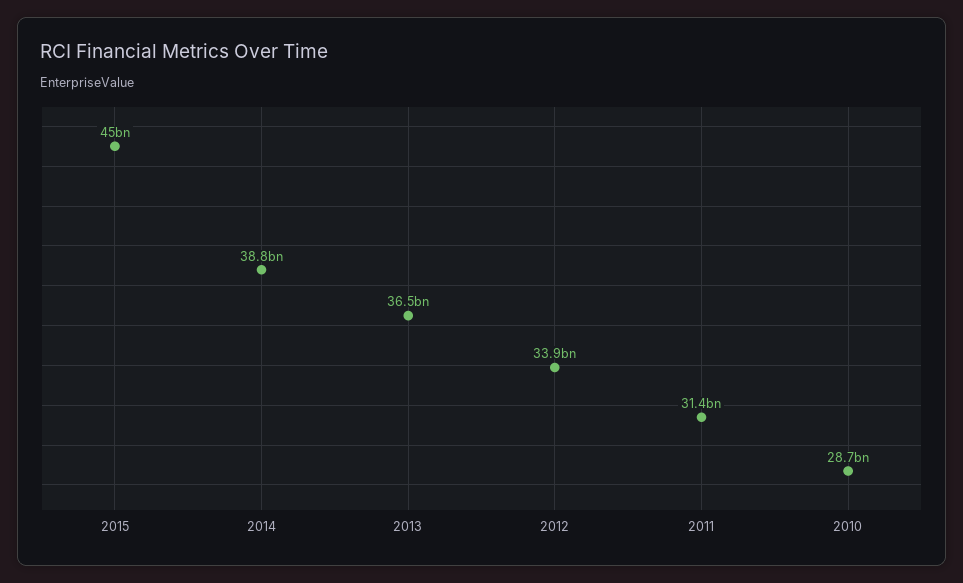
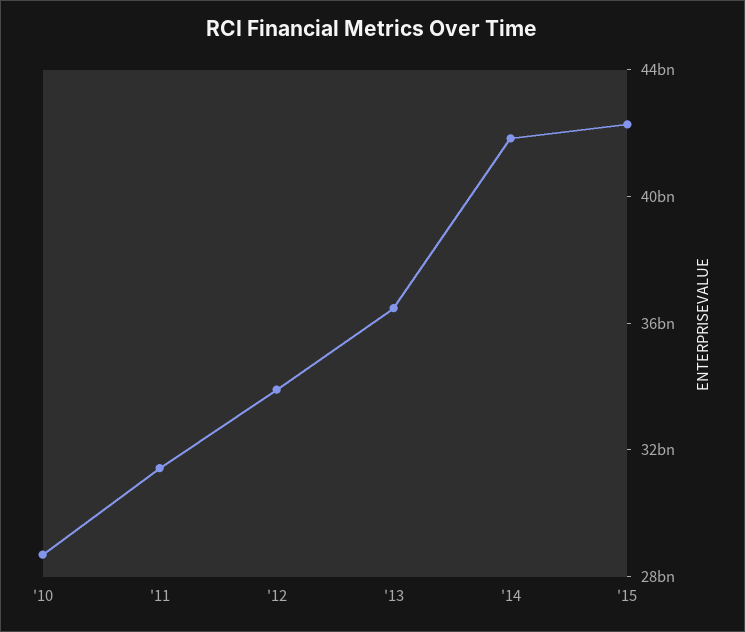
2015: 45000000000 -> 42000000000
2014: 38800000000 -> 42000000000

